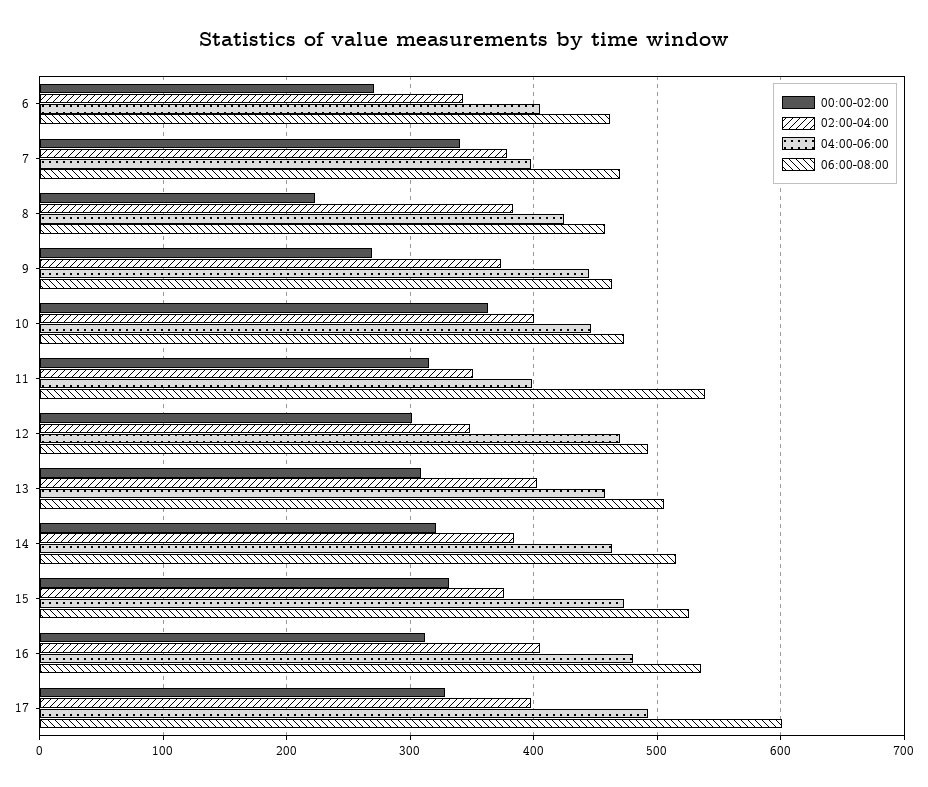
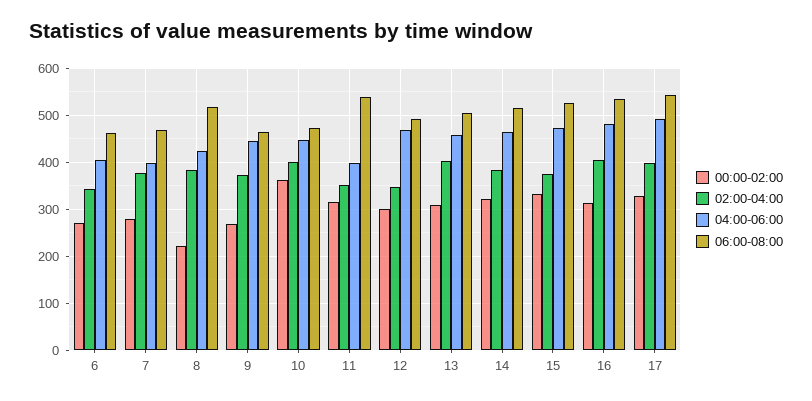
00:00-02:00, 7: 340 -> 280
06:00-08:00, 8: 460 -> 520
06:00-08:00, 17: 600 -> 540

